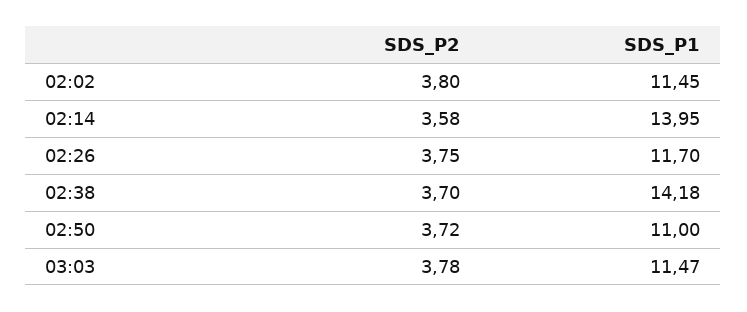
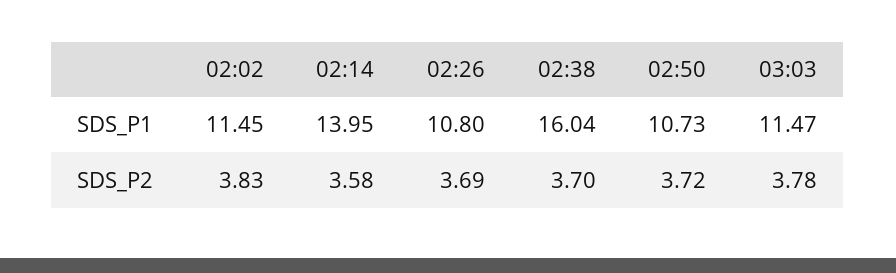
SDS_P2, 02:02: 3.8 -> 3.83
SDS_P2, 02:26: 3.75 -> 3.69
SDS_P1, 02:26: 11.7 -> 10.8
SDS_P1, 02:38: 14.18 -> 16.04
SDS_P1, 02:50: 11 -> 10.73

